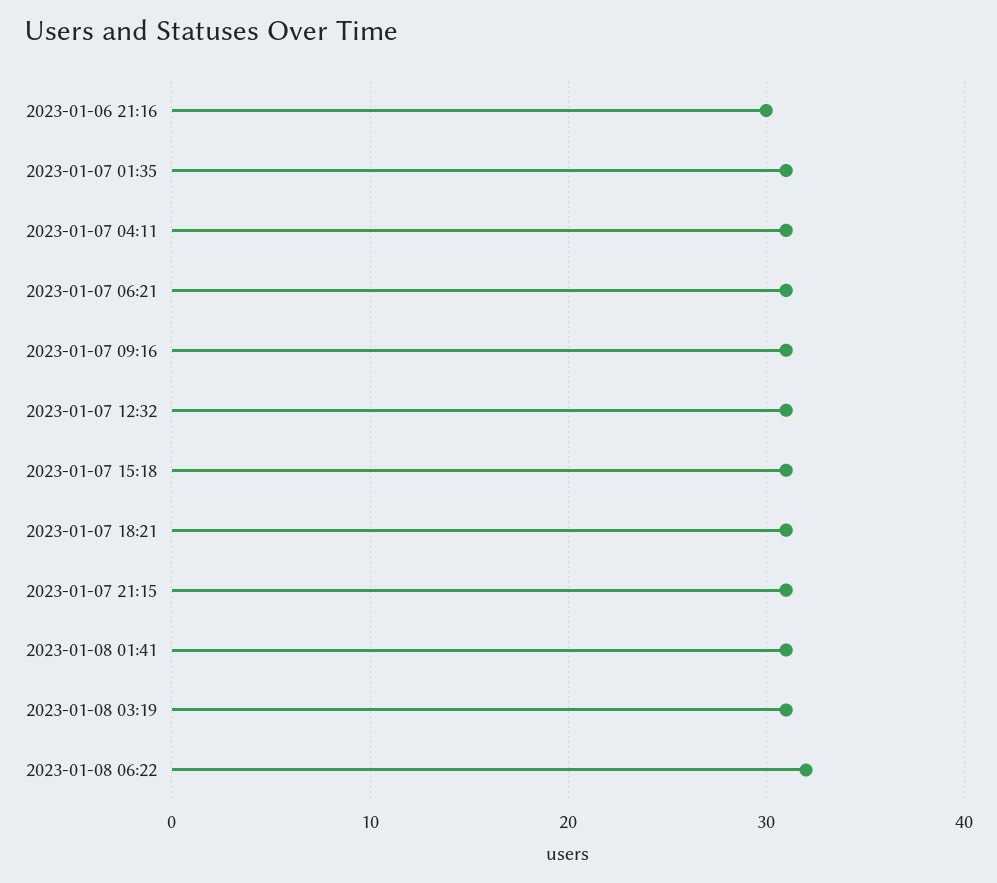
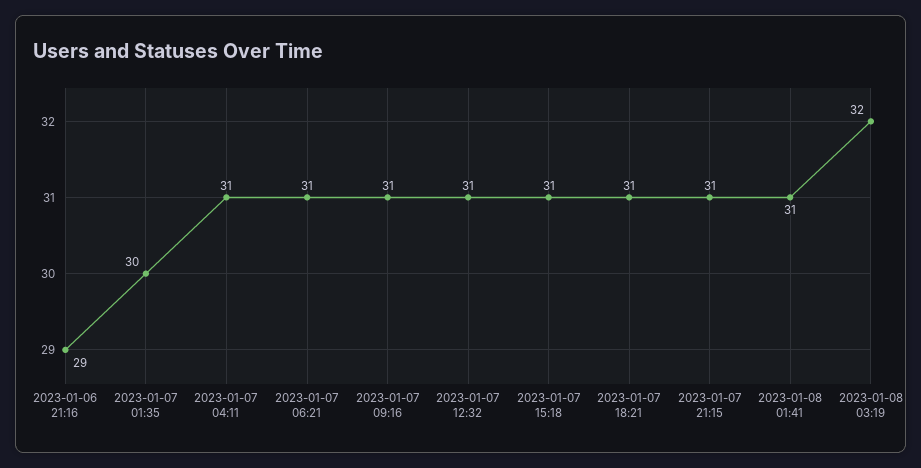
2023-01-06 21:16: 30 -> 29
2023-01-07 01:35: 31 -> 30
2023-01-08 03:19: 31 -> 32
2023-01-08 06:22: 32 -> none

